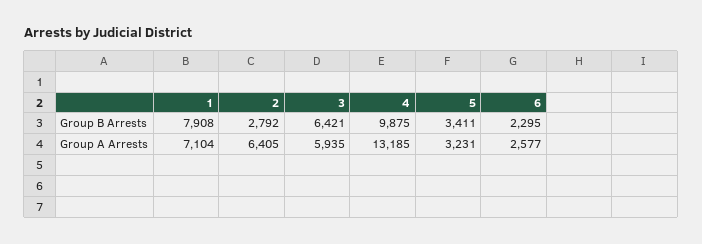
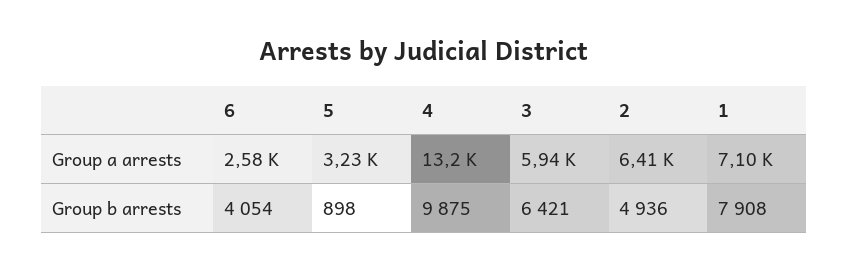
2, Group B Arrests: 2792 -> 4936
5, Group B Arrests: 3411 -> 898
6, Group B Arrests: 2295 -> 4054

